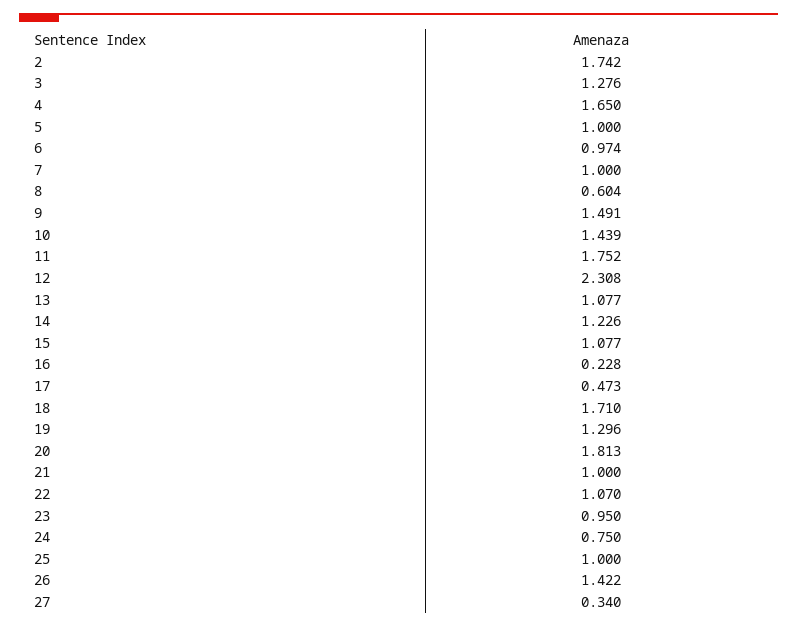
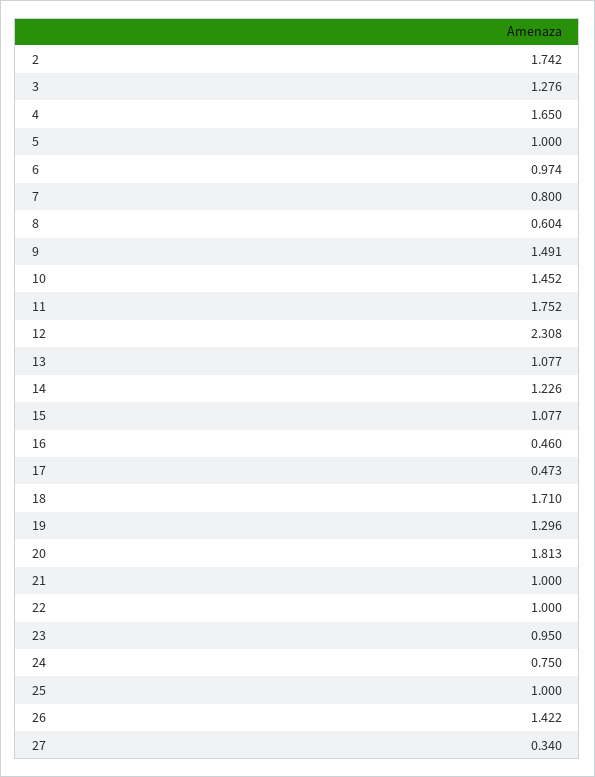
7: 1 -> 0.8
10: 1.439 -> 1.452
16: 0.228 -> 0.46
22: 1.07 -> 1

